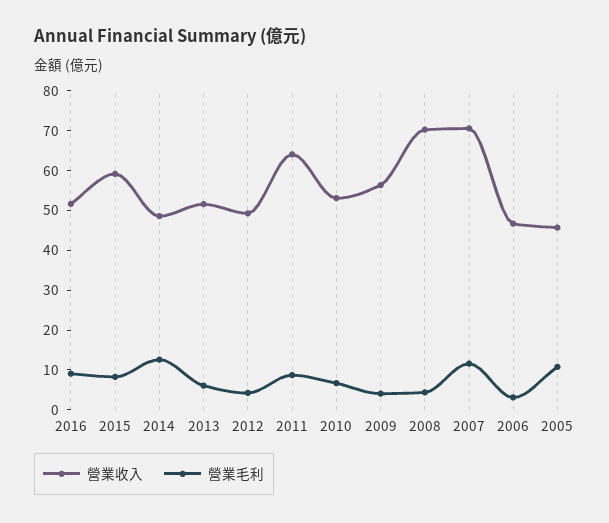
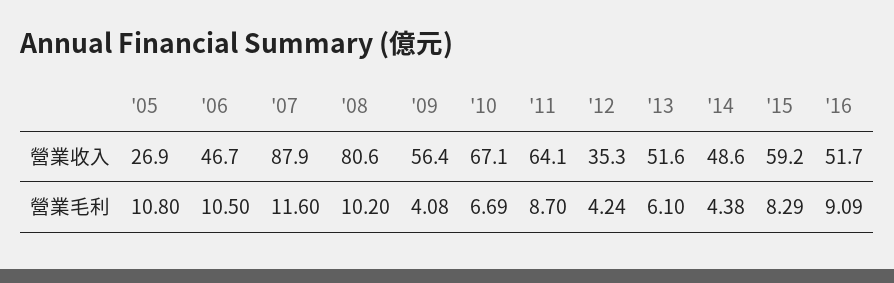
營業毛利, 2014: 12.5 -> 4.38
營業收入, 2012: 50 -> 35.3
營業收入, 2010: 52.5 -> 67.1
營業收入, 2008: 70 -> 80.6
營業毛利, 2008: 5 -> 10.2
營業收入, 2007: 70 -> 87.9
營業毛利, 2006: 2.5 -> 10.5
營業收入, 2005: 45 -> 26.9

